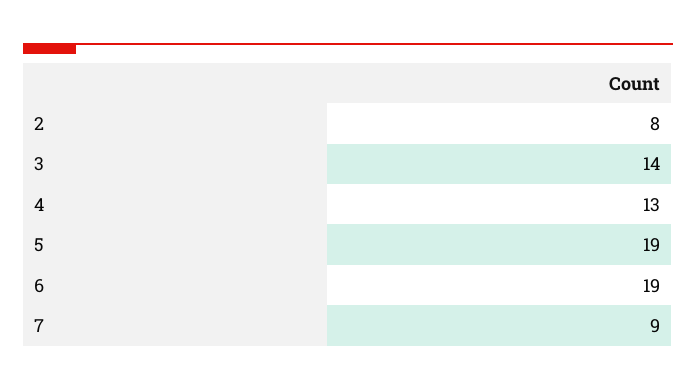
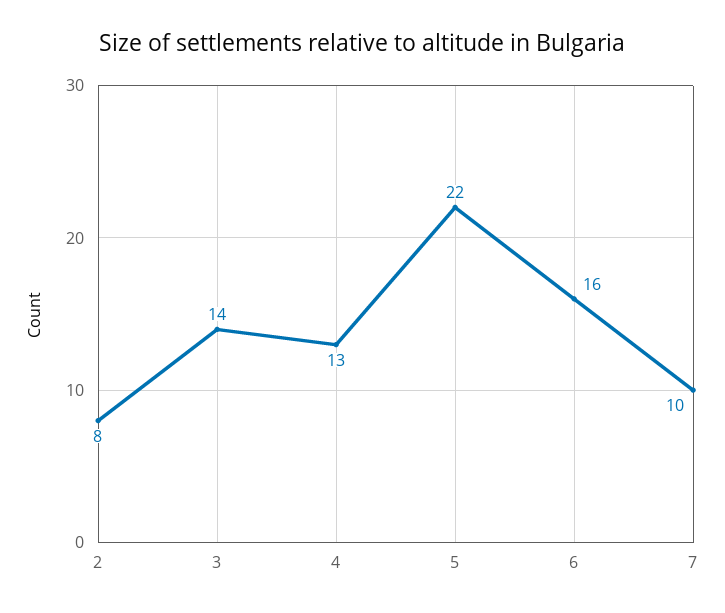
5: 19 -> 22
6: 19 -> 16
7: 9 -> 10

